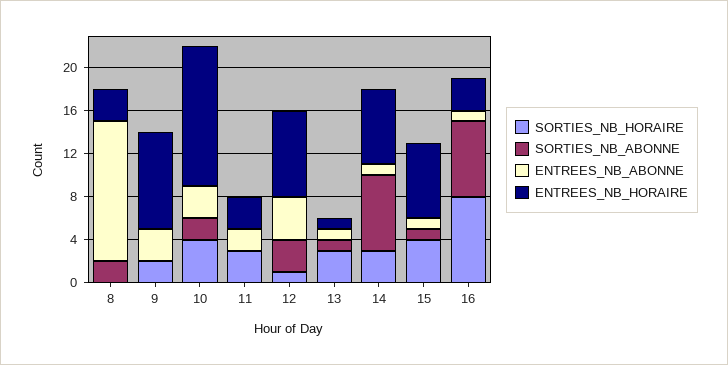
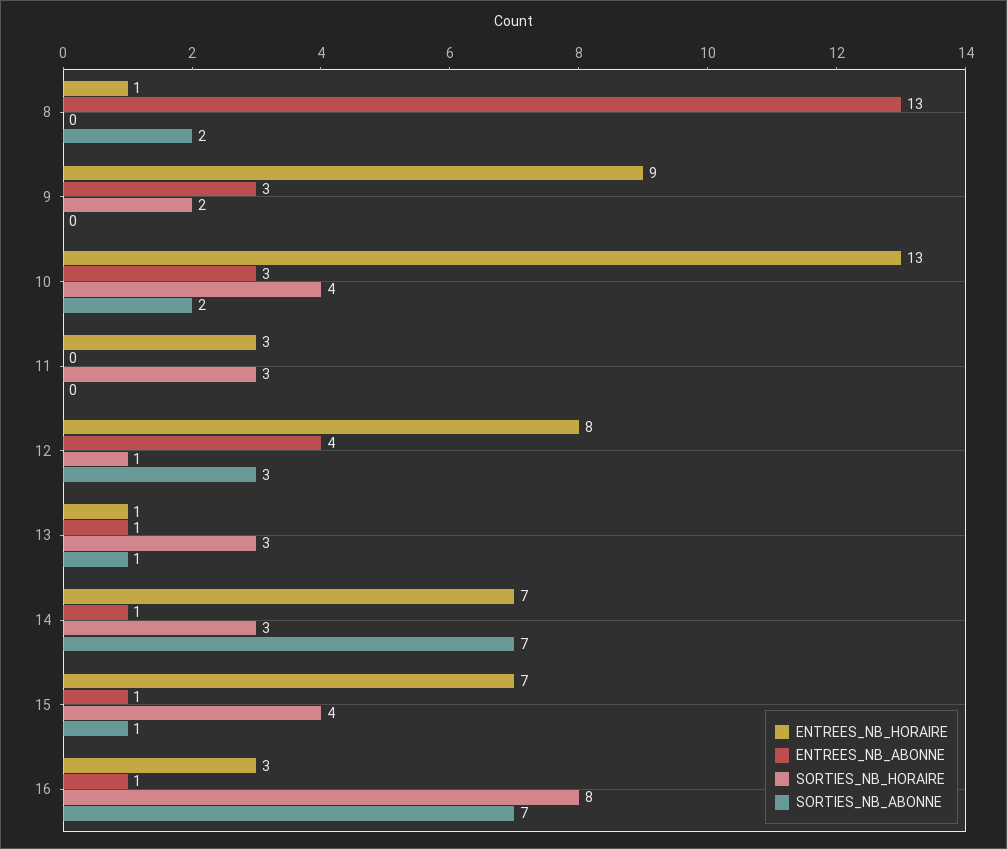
ENTREES_NB_HORAIRE, 8: 3 -> 1
ENTREES_NB_ABONNE, 11: 2 -> 0

